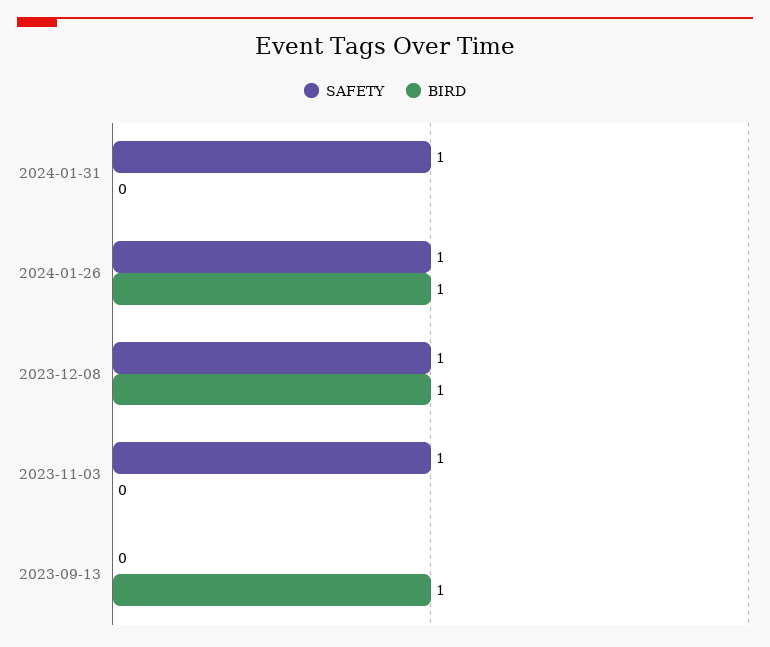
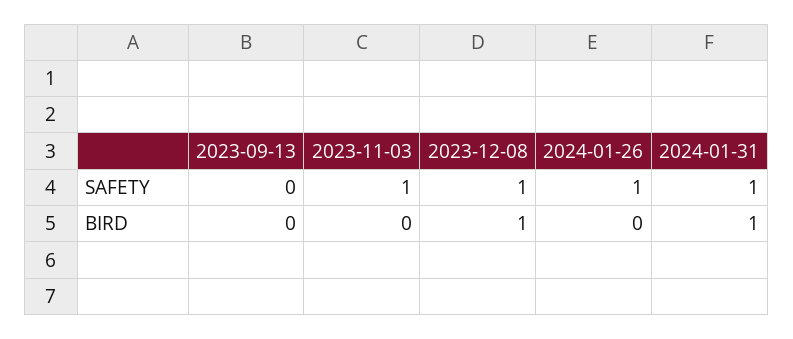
BIRD, 2024-01-31: 0 -> 1
BIRD, 2024-01-26: 1 -> 0
BIRD, 2023-09-13: 1 -> 0

